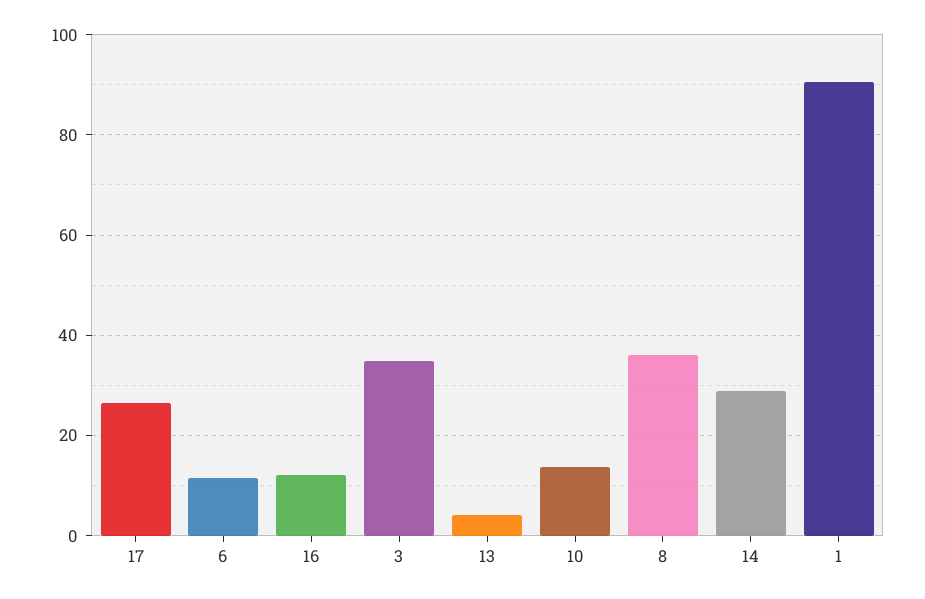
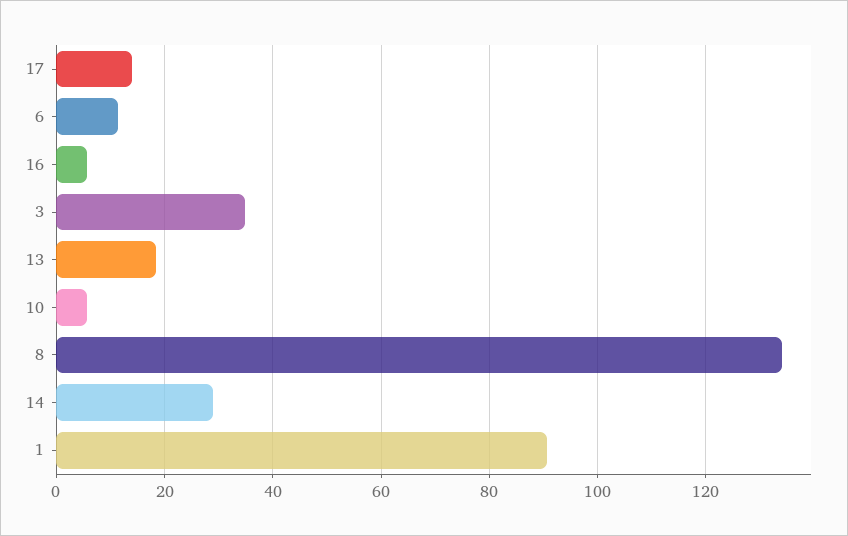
17: 26 -> 14
16: 12 -> 6
13: 4 -> 18
10: 14 -> 6
8: 36 -> 134

